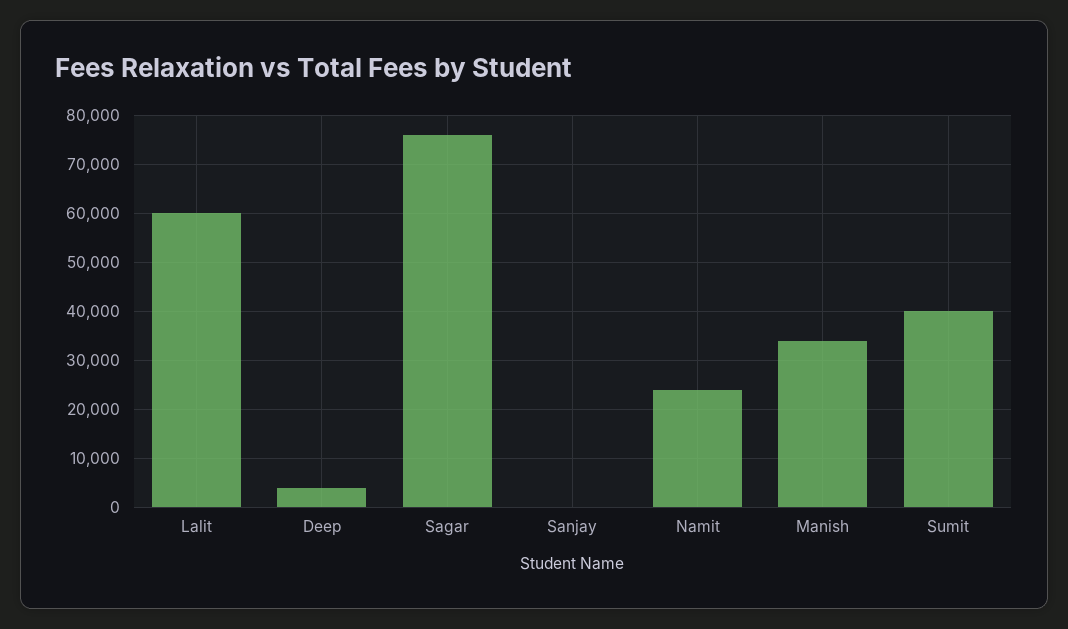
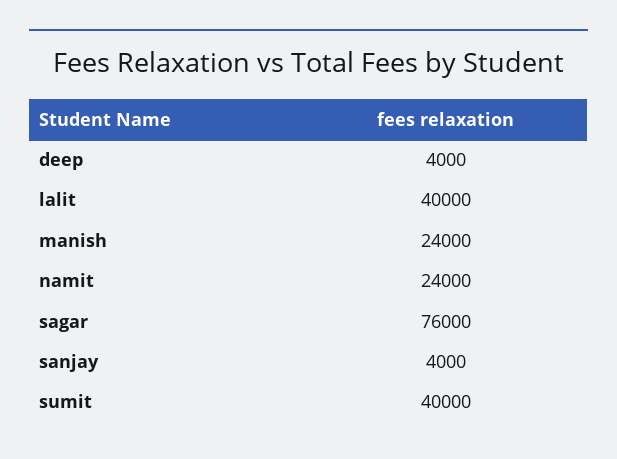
Lalit: 60000 -> 40000
Sanjay: 0 -> 4000
Manish: 34000 -> 24000

